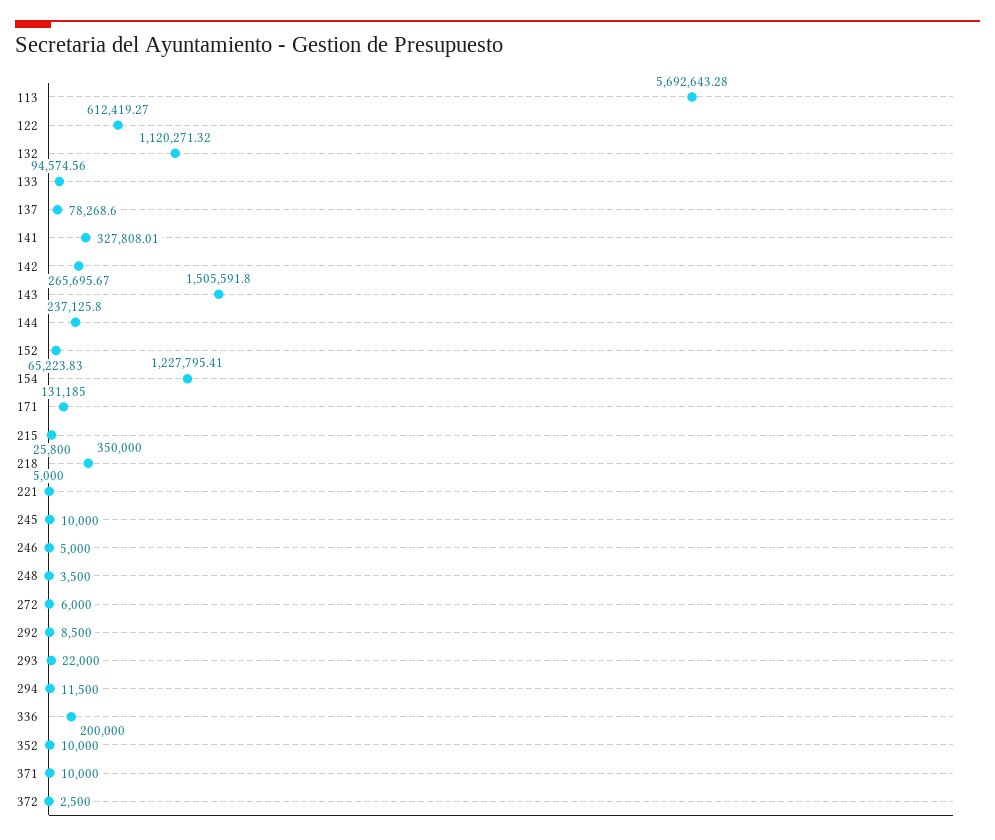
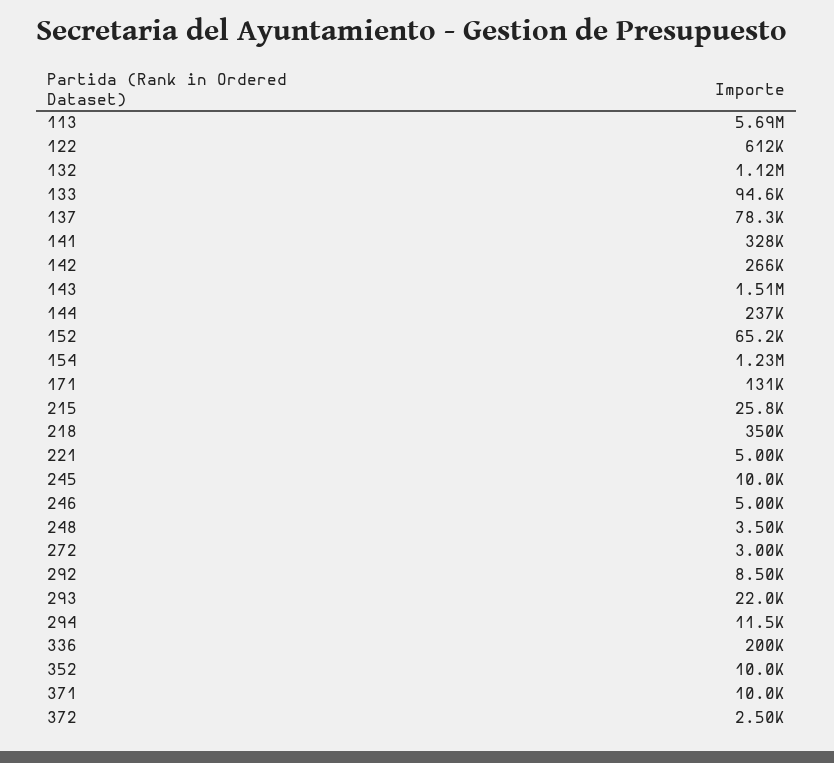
272: 6000 -> 3000

